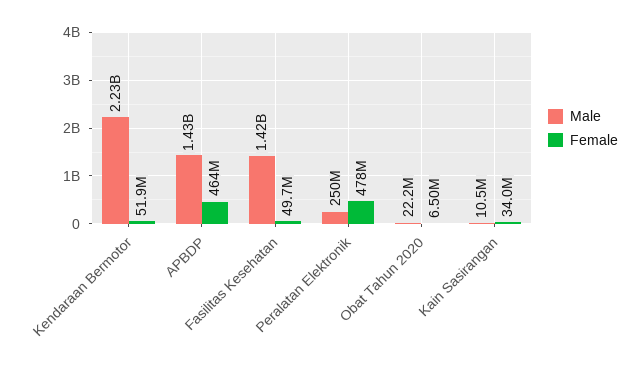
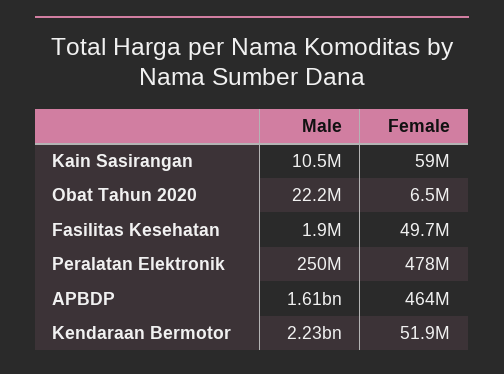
Male, APBDP: 1430000000 -> 1610000000
Male, Fasilitas Kesehatan: 1420000000 -> 1900000
Female, Kain Sasirangan: 34000000 -> 59000000

